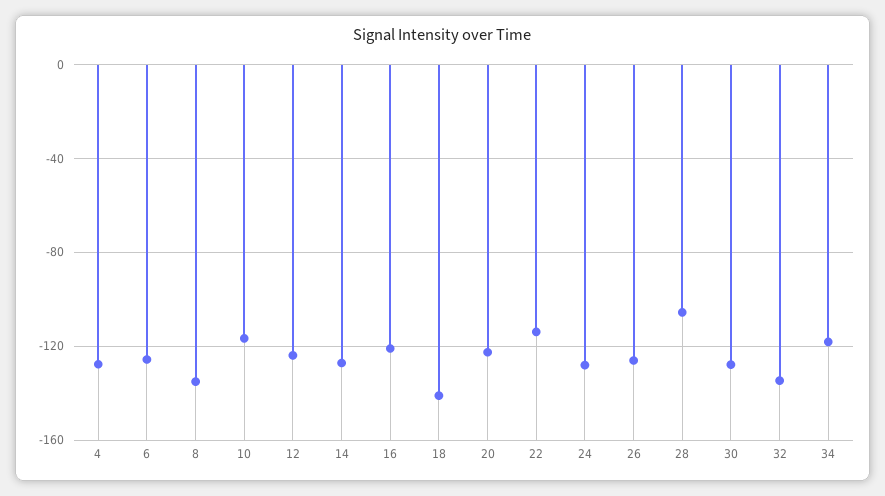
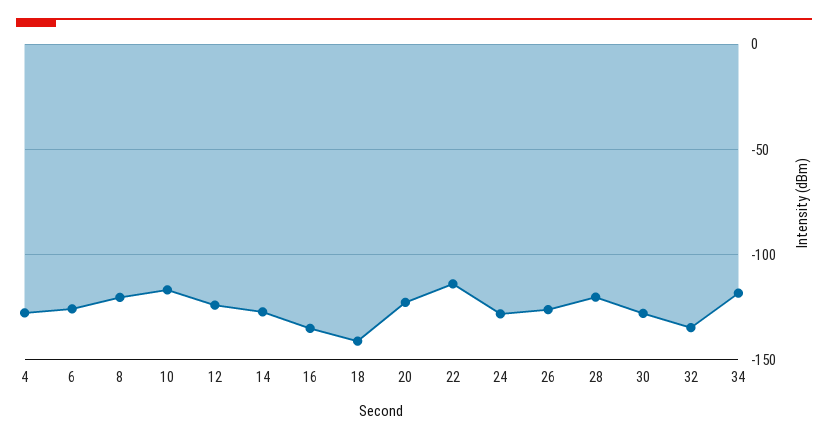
8: -135 -> -120
16: -120 -> -135
28: -105 -> -120

